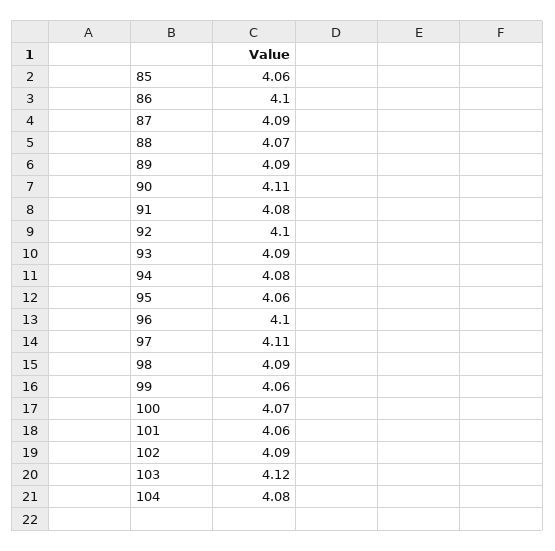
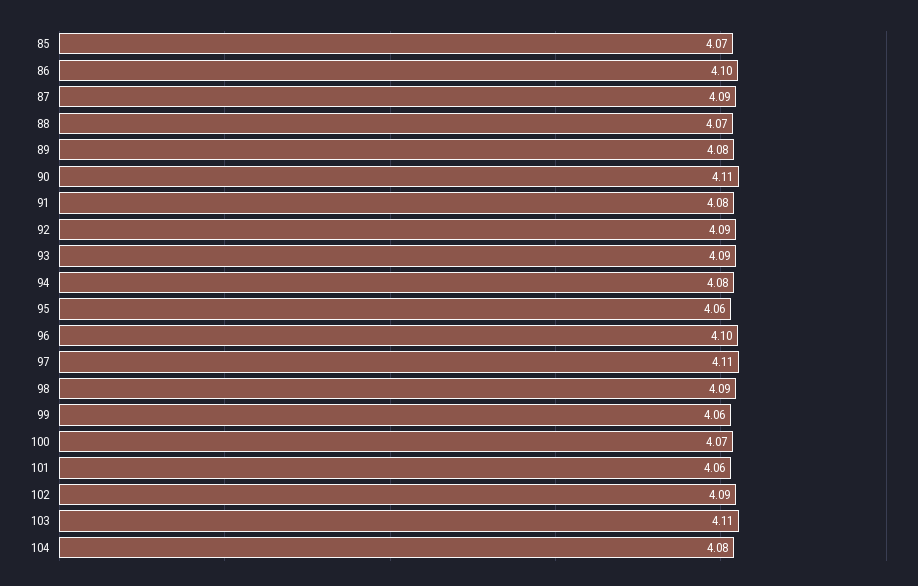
85: 4.06 -> 4.07
89: 4.09 -> 4.08
92: 4.1 -> 4.09
103: 4.12 -> 4.11

